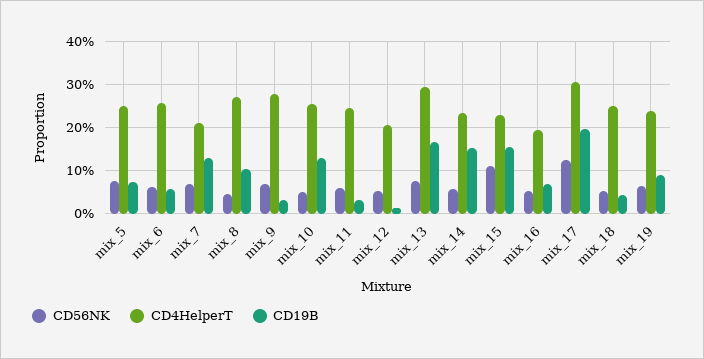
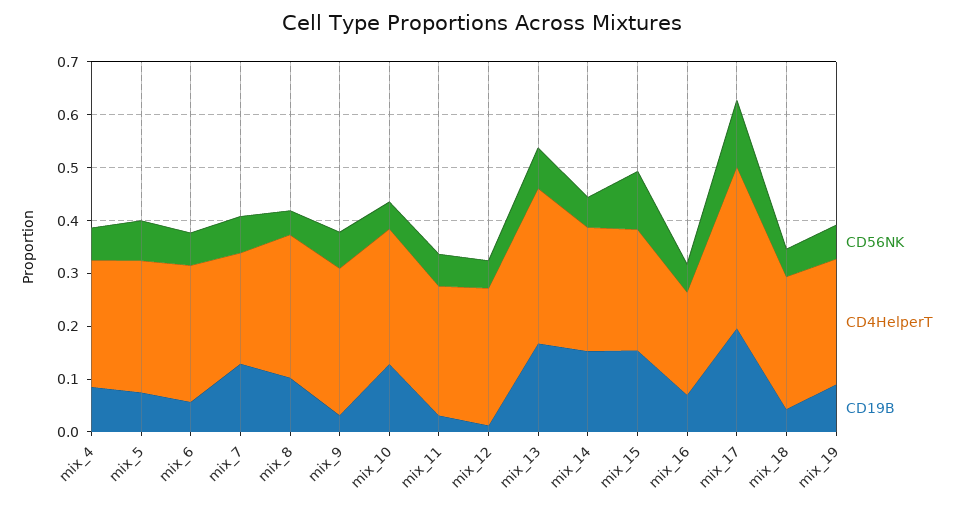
CD4HelperT, mix_12: 0.2 -> 0.26
CD56NK, mix_4: none -> 0.06
CD4HelperT, mix_4: none -> 0.24
CD19B, mix_4: none -> 0.08

